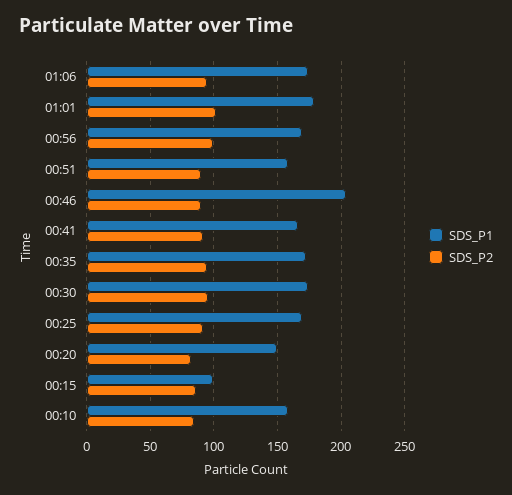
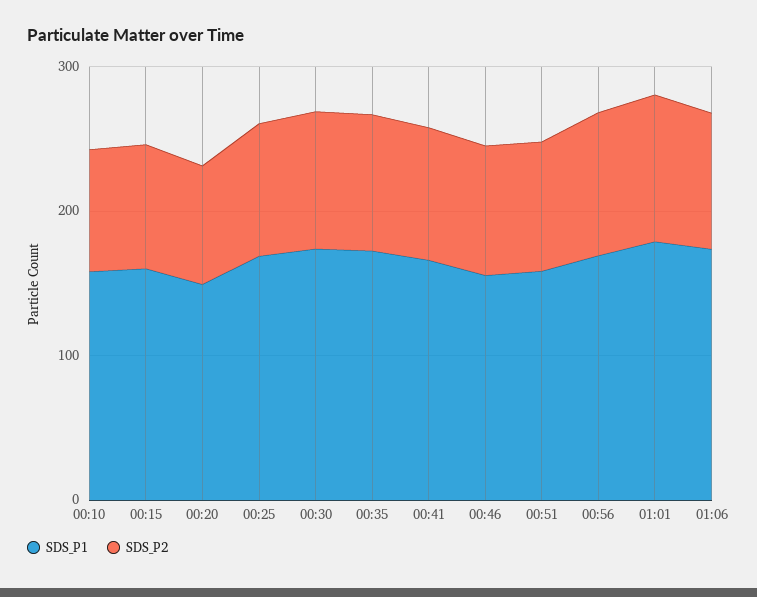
SDS_P1, 00:46: 205 -> 160
SDS_P1, 00:15: 100 -> 160

